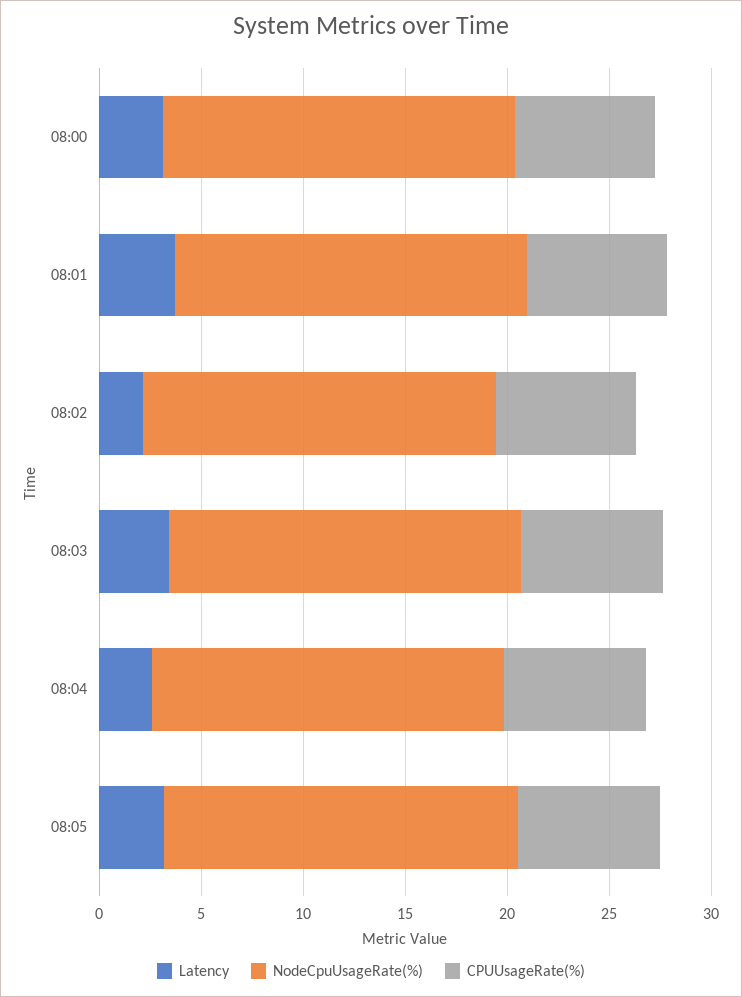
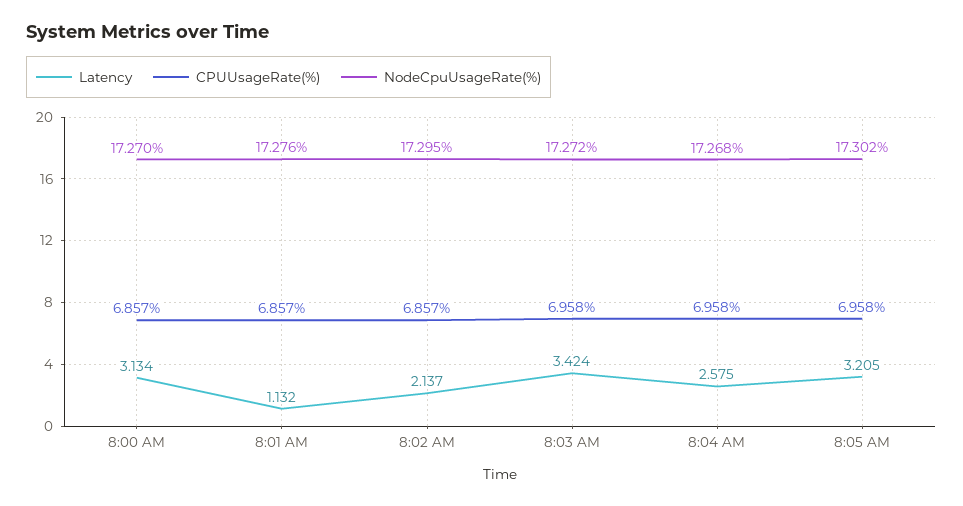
Latency, 08:01: 4 -> 1.132

